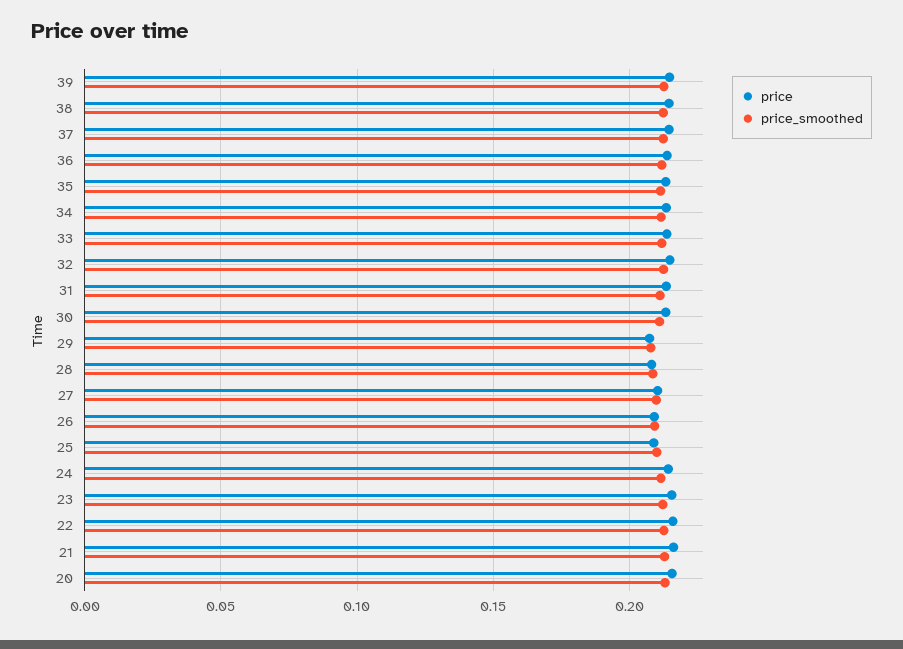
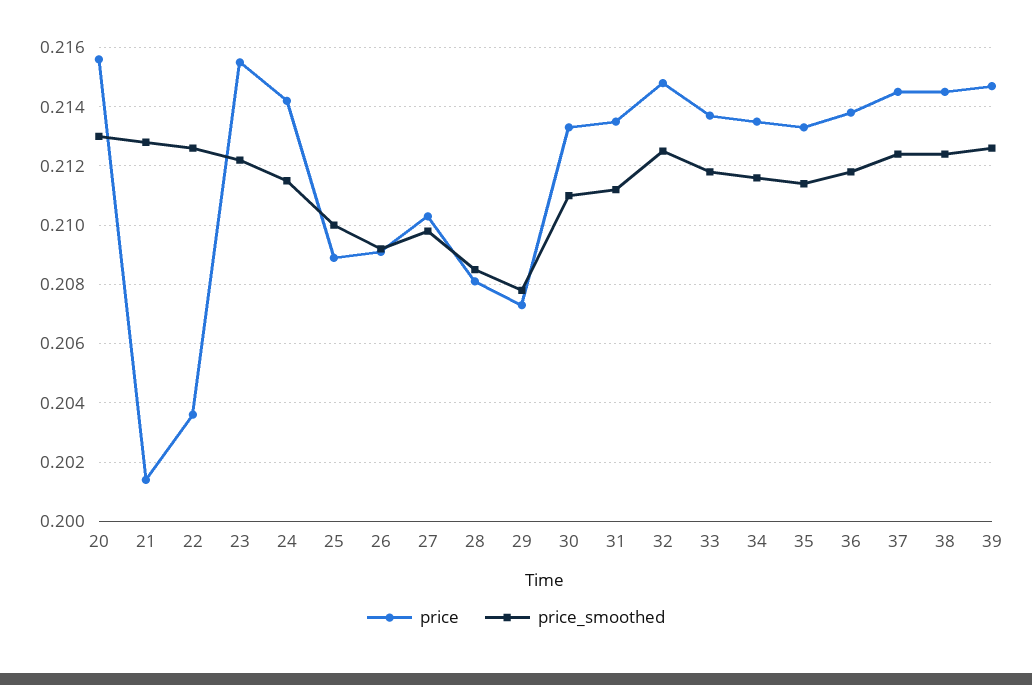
price, 22: 0.215 -> 0.2035
price, 21: 0.215 -> 0.2015

